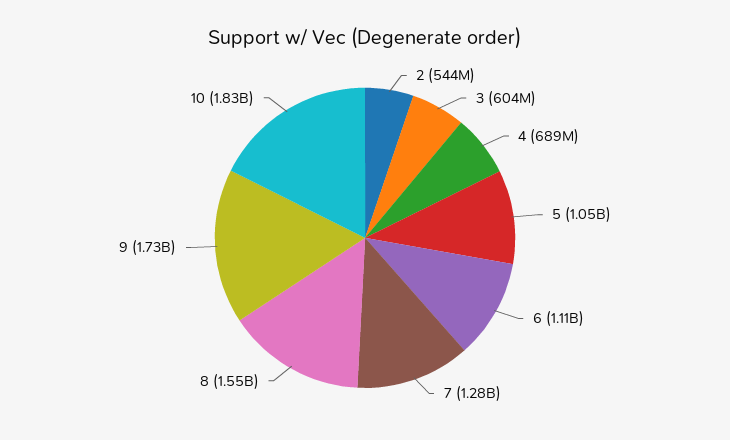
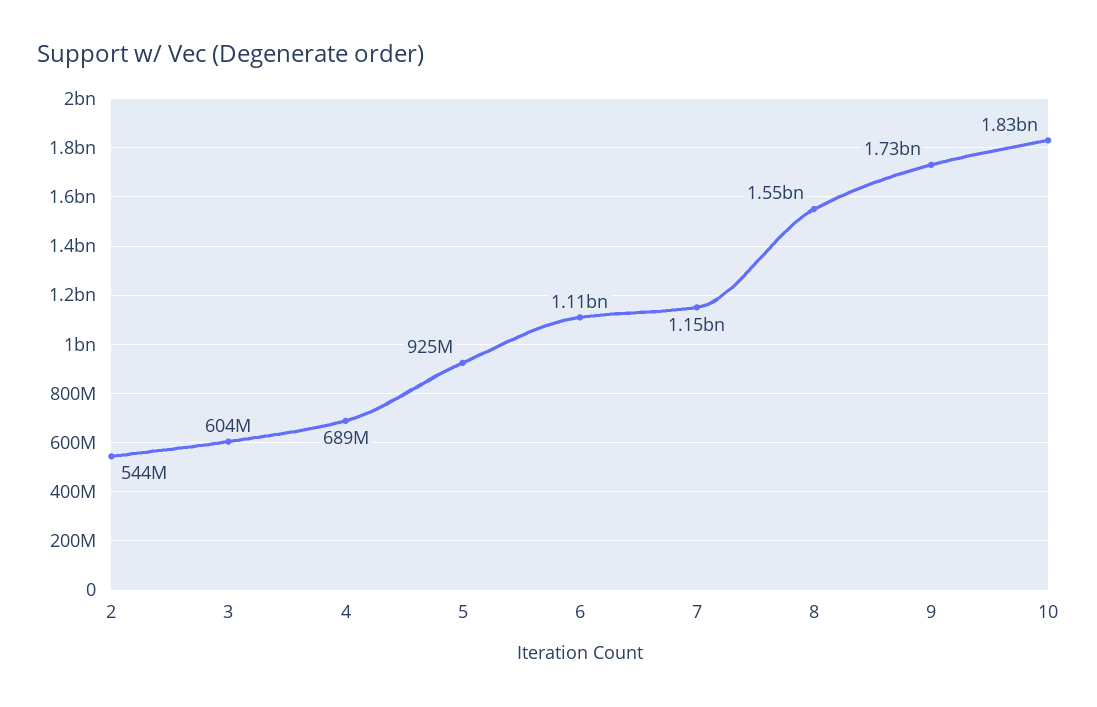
5: 1050000000 -> 925000000
7: 1280000000 -> 1150000000

